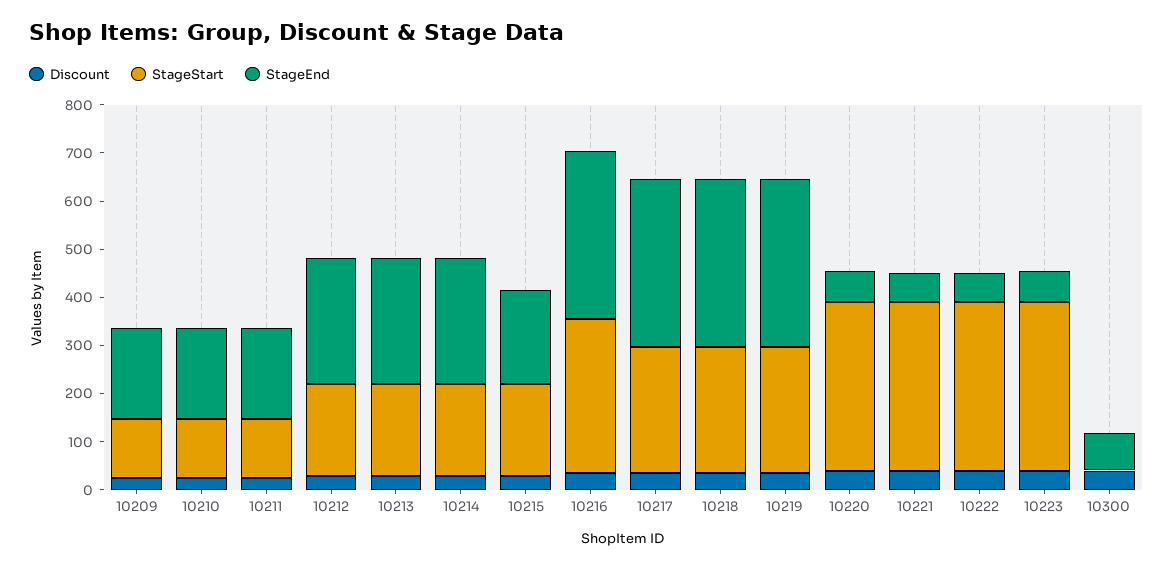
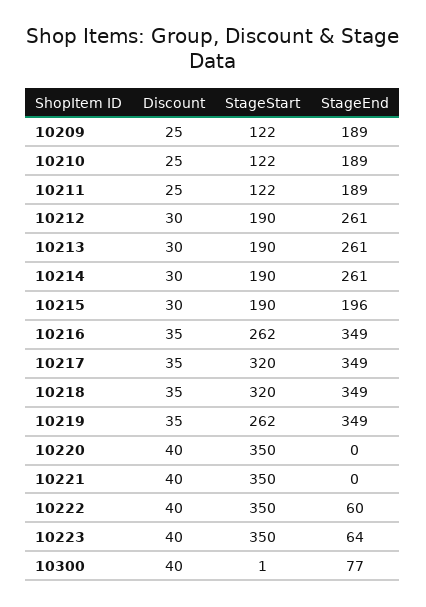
StageStart, 10216: 320 -> 262
StageStart, 10217: 260 -> 320
StageStart, 10218: 260 -> 320
StageEnd, 10220: 60 -> 0
StageEnd, 10221: 60 -> 0

